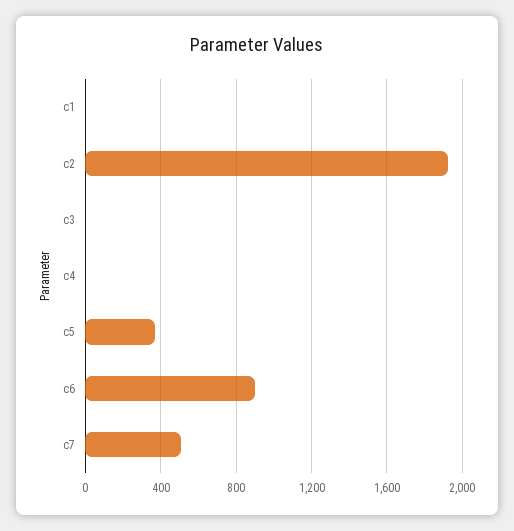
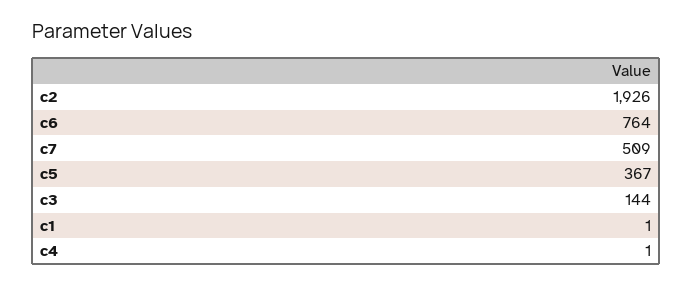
c3: 0 -> 144
c6: 900 -> 764

